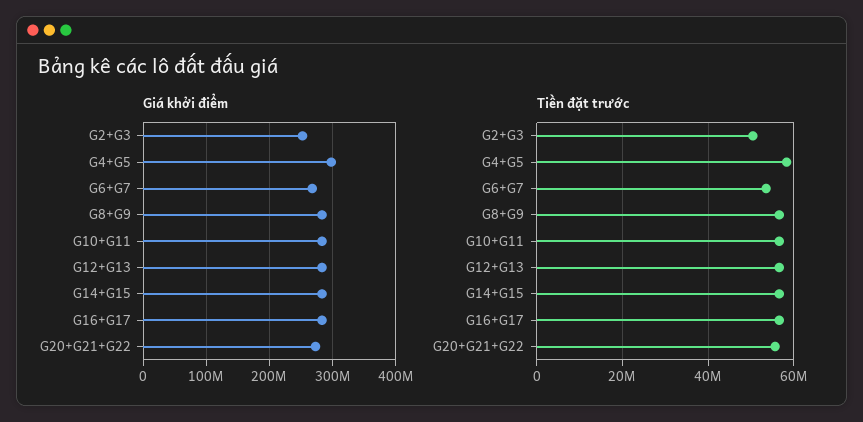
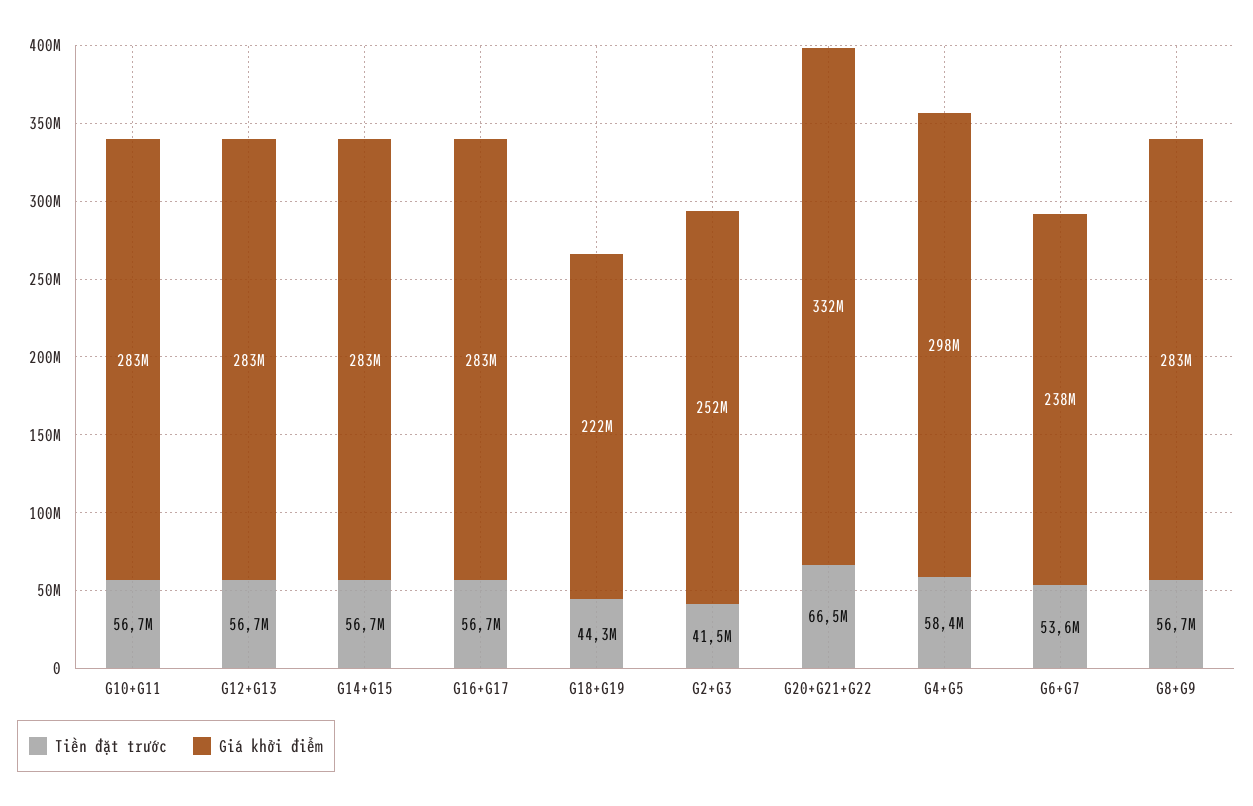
Giá khởi điểm, G6+G7: 270000000 -> 238000000
Giá khởi điểm, G20+G21+G22: 270000000 -> 332000000
Tiền đặt trước, G2+G3: 50000000 -> 41500000
Tiền đặt trước, G20+G21+G22: 56000000 -> 66500000
Tiền đặt trước, G18+G19: none -> 44300000
Giá khởi điểm, G18+G19: none -> 222000000

